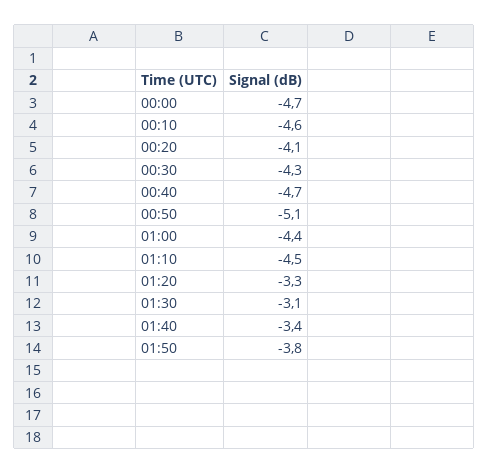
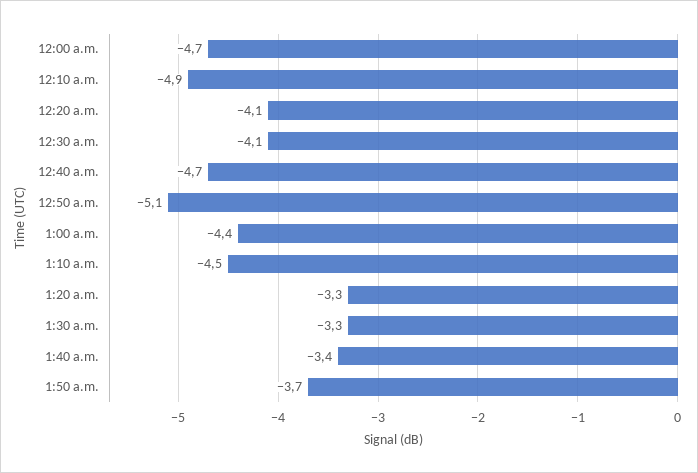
00:10: -4.6 -> -4.9
00:30: -4.3 -> -4.1
01:30: -3.1 -> -3.3
01:50: -3.8 -> -3.7

